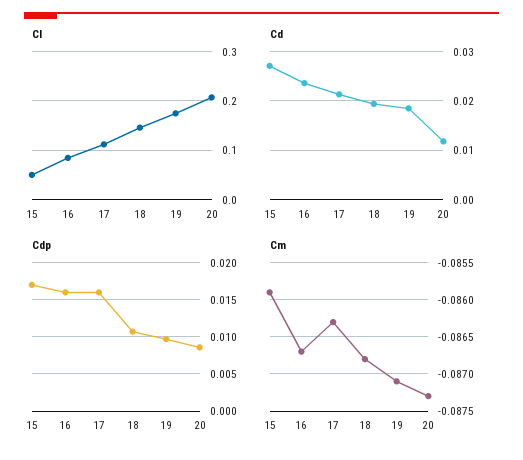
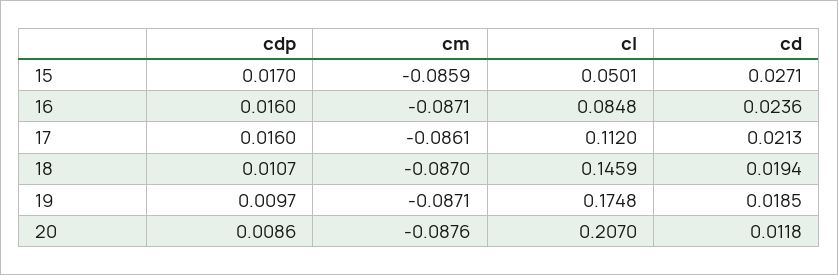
Cm, 16: -0.0867 -> -0.0871
Cm, 17: -0.0863 -> -0.0861
Cm, 18: -0.0868 -> -0.087
Cm, 20: -0.0873 -> -0.0876

